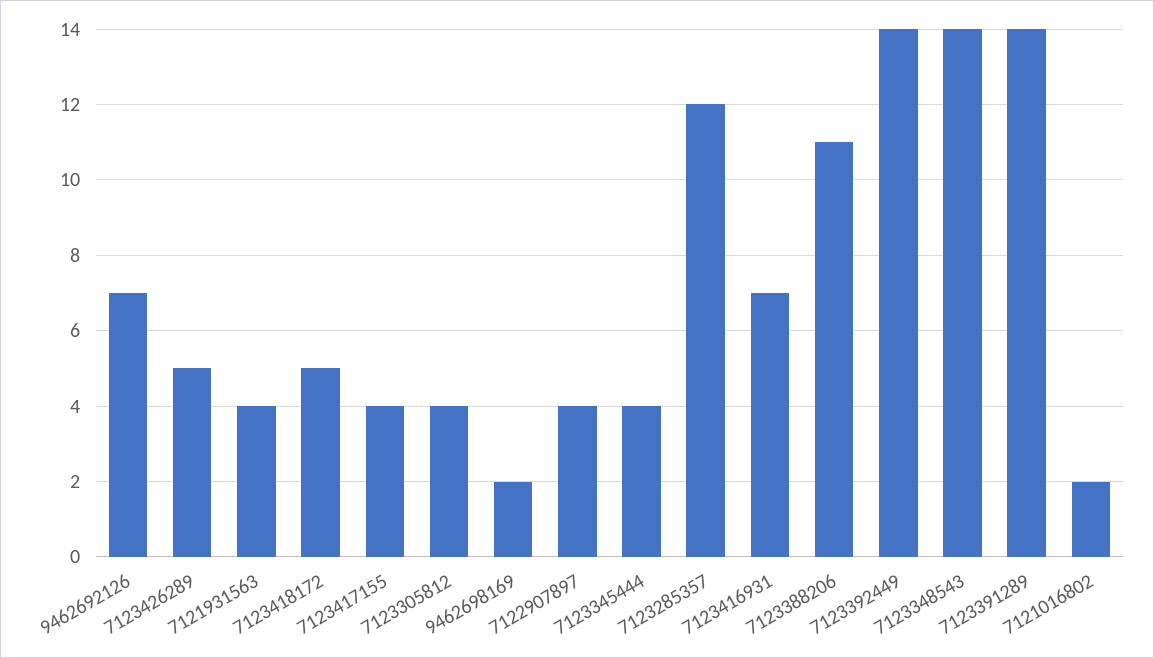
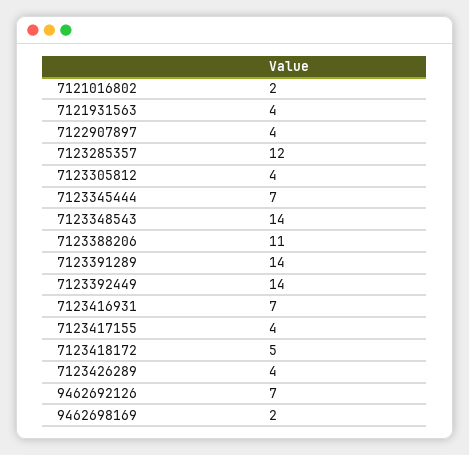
7123426289: 5 -> 4
7123345444: 4 -> 7

